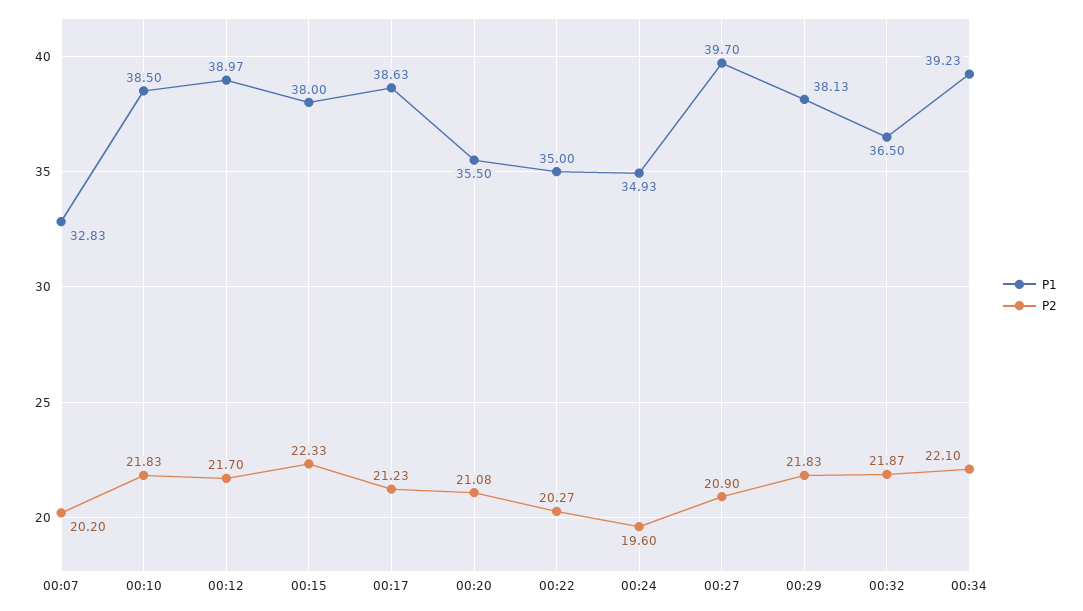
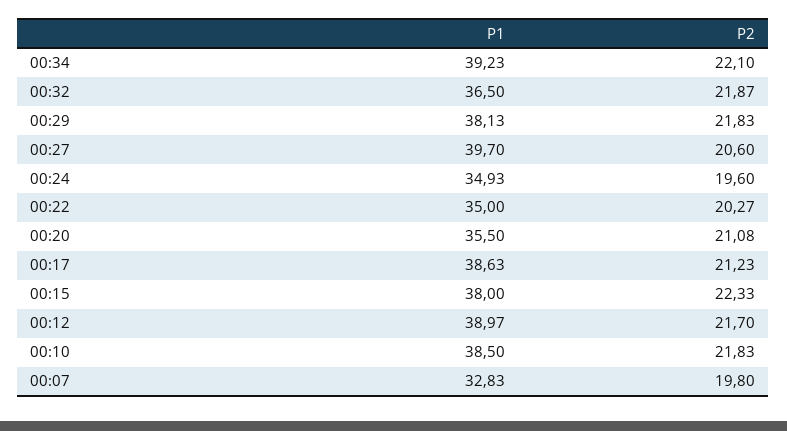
P2, 00:07: 20.2 -> 19.8
P2, 00:27: 20.9 -> 20.6

